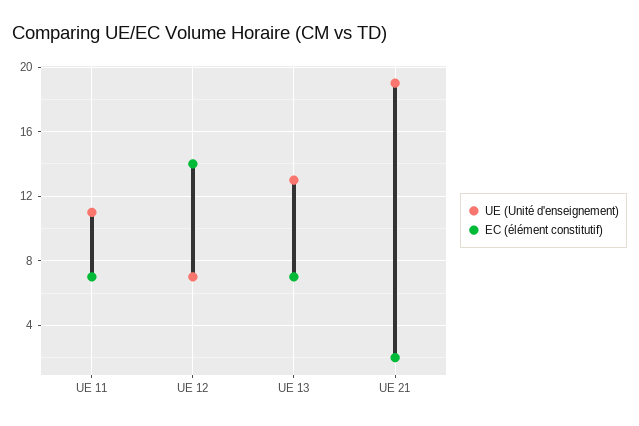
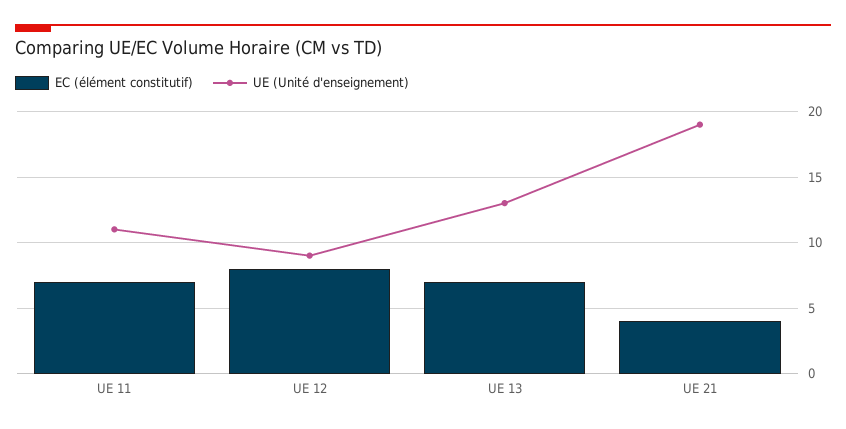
UE (Unité d'enseignement), UE 12: 7 -> 9
EC (élément constitutif), UE 12: 14 -> 8
EC (élément constitutif), UE 21: 2 -> 4

